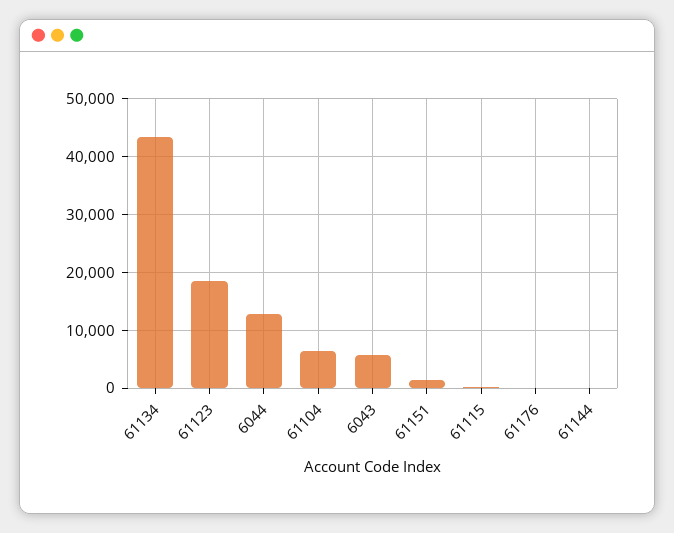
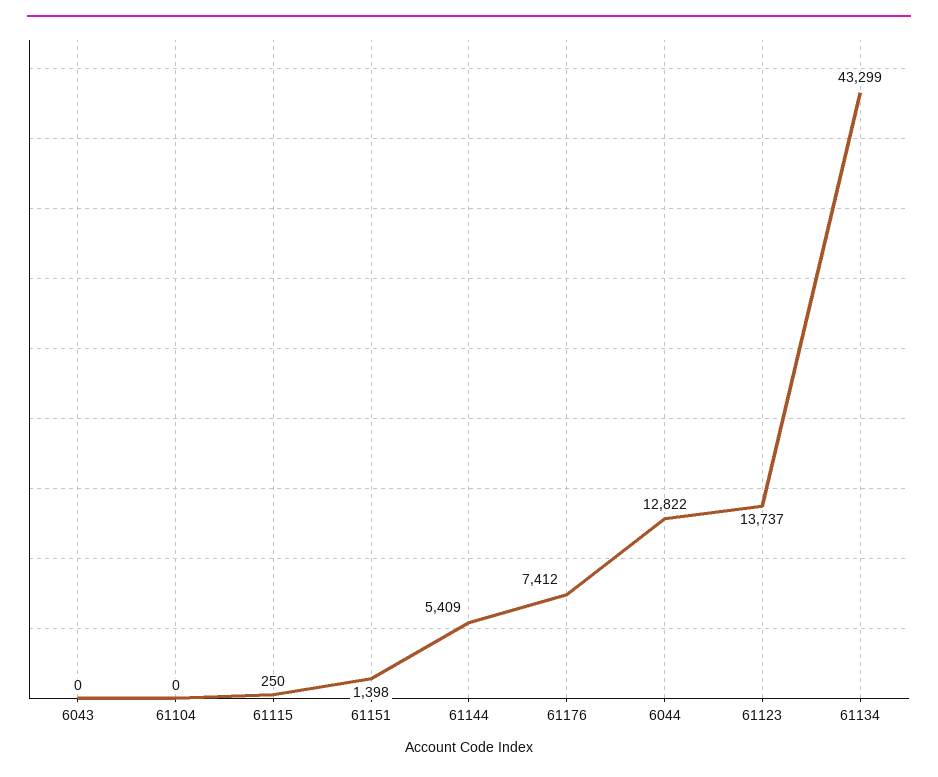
61123: 18000 -> 13737
61104: 6000 -> 0
6043: 6000 -> 0
61176: 0 -> 7412
61144: 0 -> 5409

